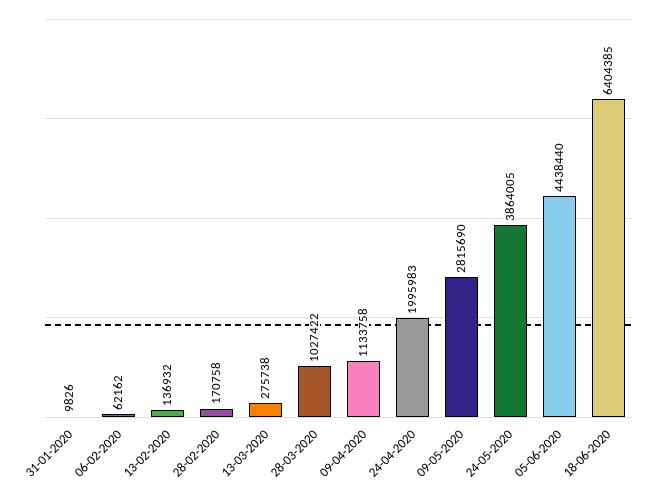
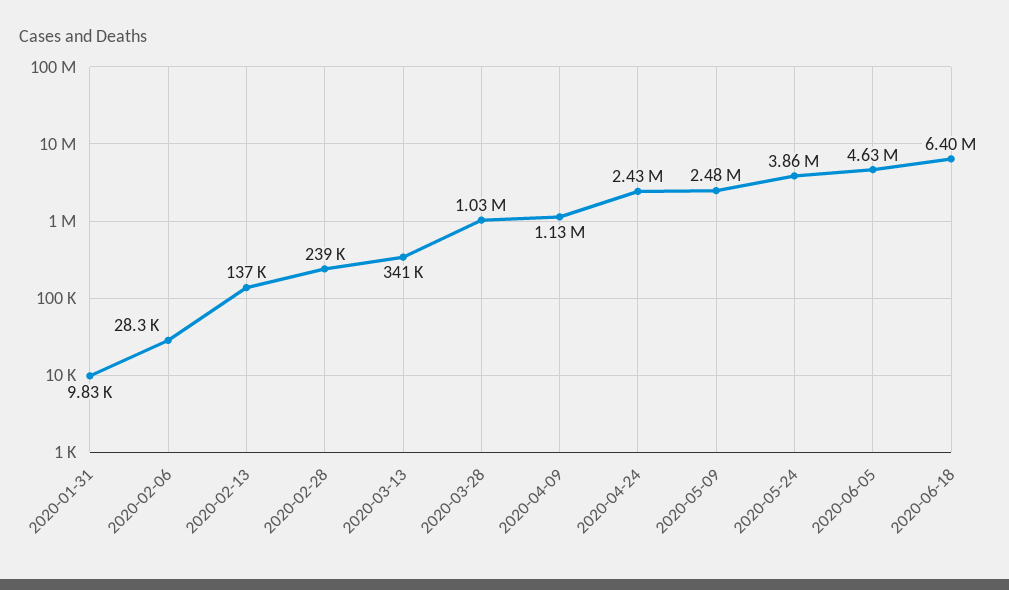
06-02-2020: 62162 -> 28300
28-02-2020: 170758 -> 239000
13-03-2020: 275738 -> 341000
24-04-2020: 1995983 -> 2430000
09-05-2020: 2815690 -> 2480000
05-06-2020: 4438440 -> 4630000

